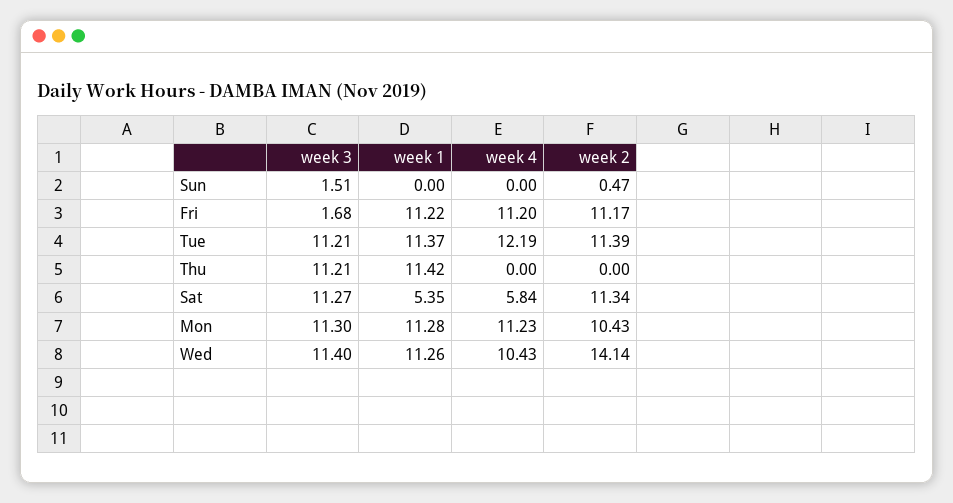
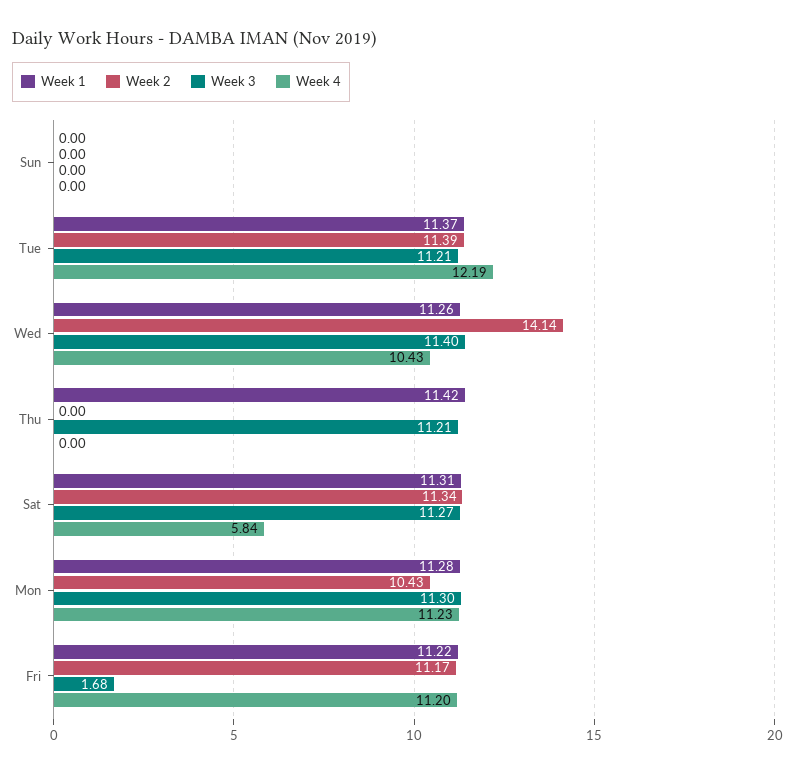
week 3, Sun: 1.51 -> 0
week 2, Sun: 0.47 -> 0
week 1, Sat: 5.35 -> 11.31

